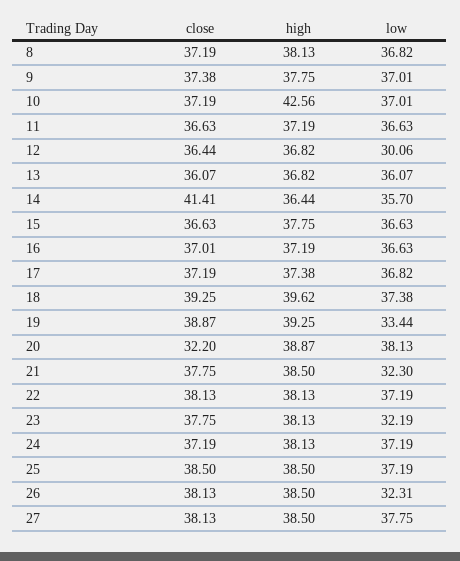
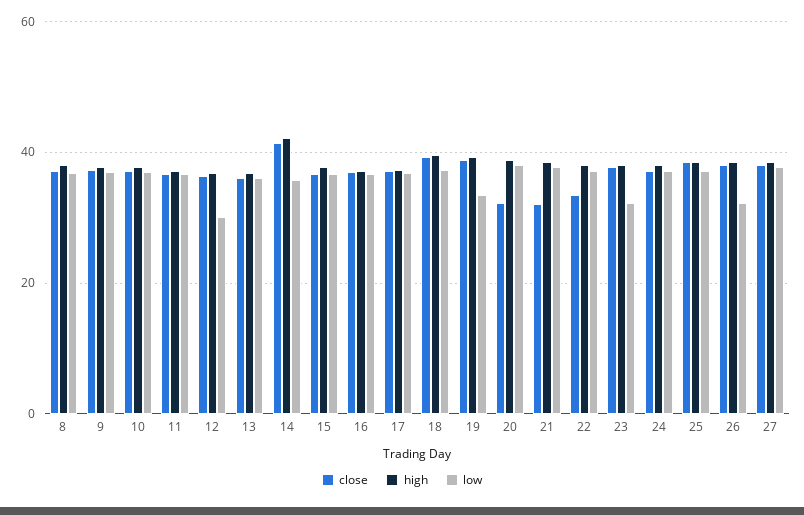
high, 10: 42.56 -> 38
high, 14: 36.44 -> 42
close, 21: 37.75 -> 32
low, 21: 32.3 -> 38
close, 22: 38.13 -> 34

